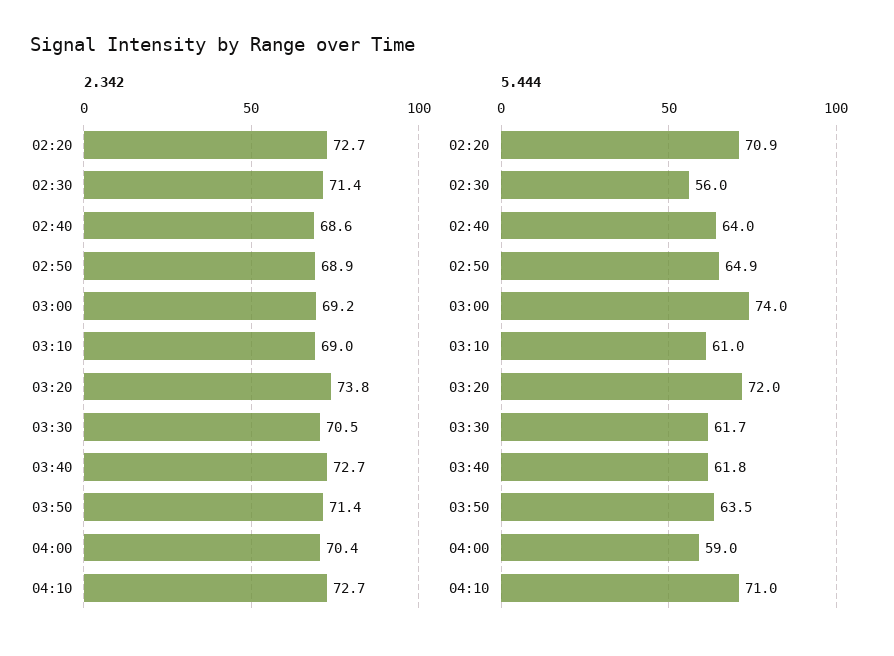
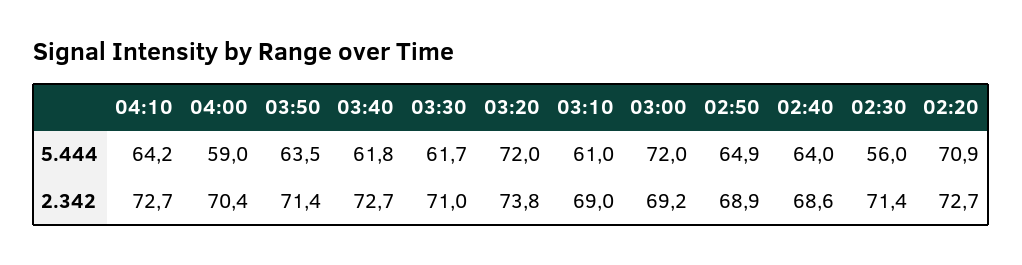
2.342, 03:30: 70.5 -> 71
5.444, 03:00: 74 -> 72
5.444, 04:10: 71 -> 64.2

